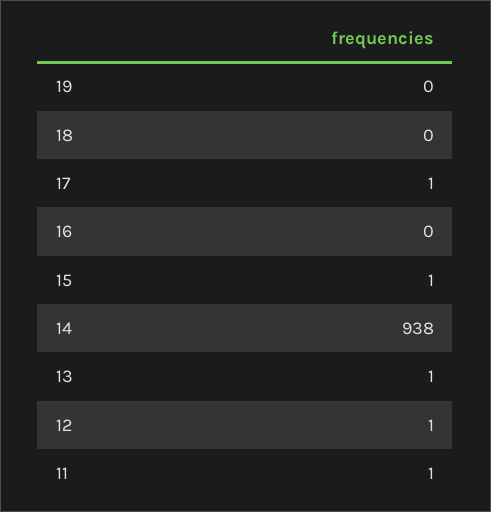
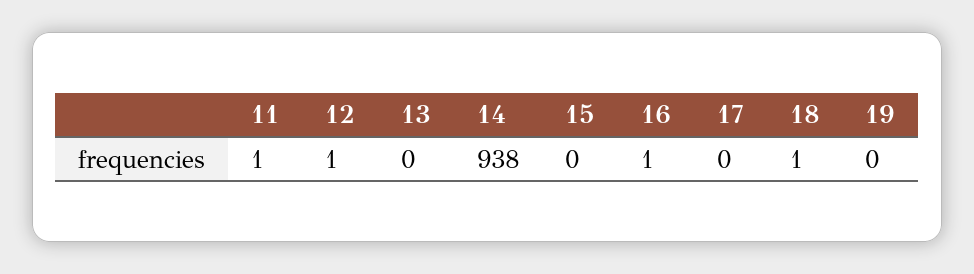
18: 0 -> 1
17: 1 -> 0
16: 0 -> 1
15: 1 -> 0
13: 1 -> 0

